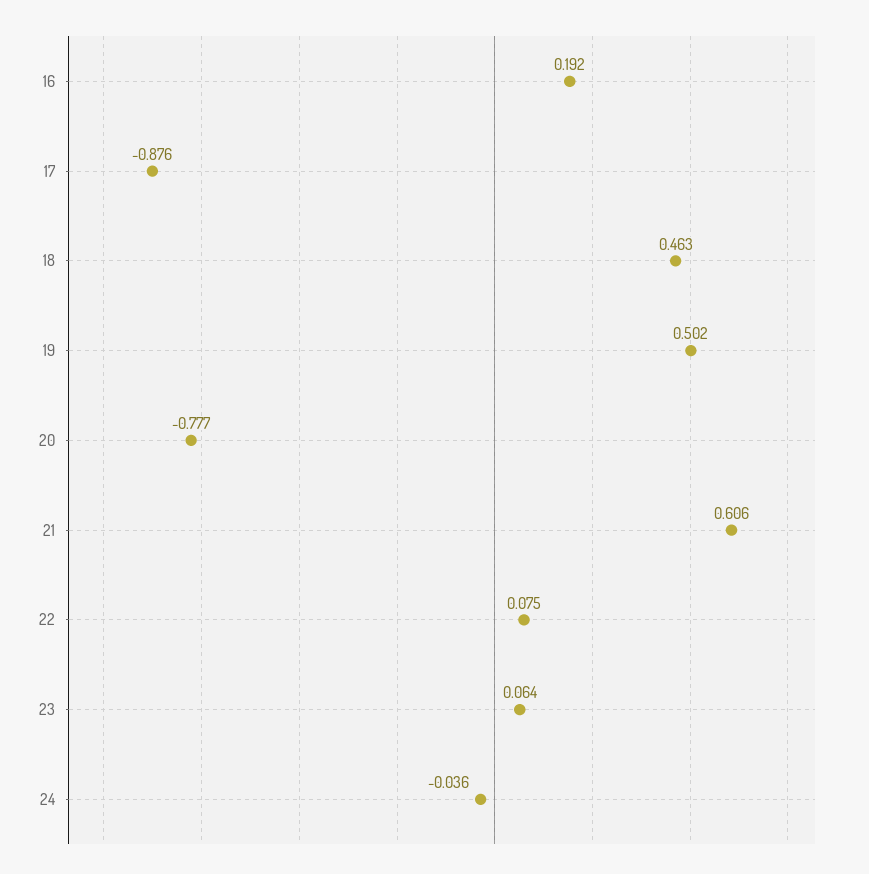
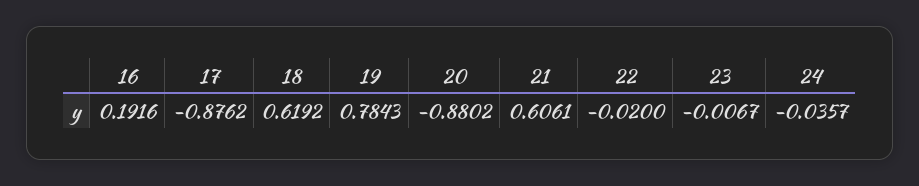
18: 0.463 -> 0.6192
19: 0.502 -> 0.7843
20: -0.777 -> -0.8802
22: 0.075 -> -0.02
23: 0.064 -> -0.0067

